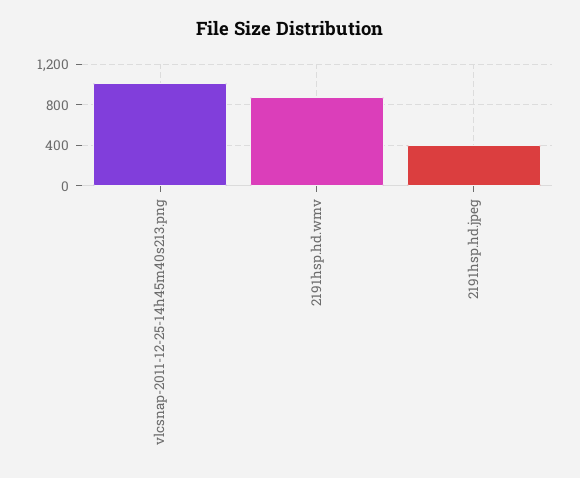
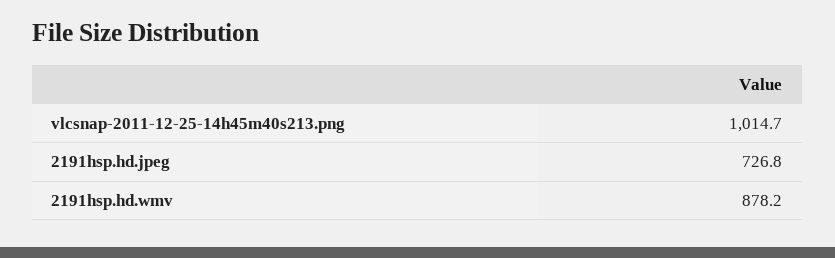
2191hsp.hd.jpeg: 400 -> 726.8

